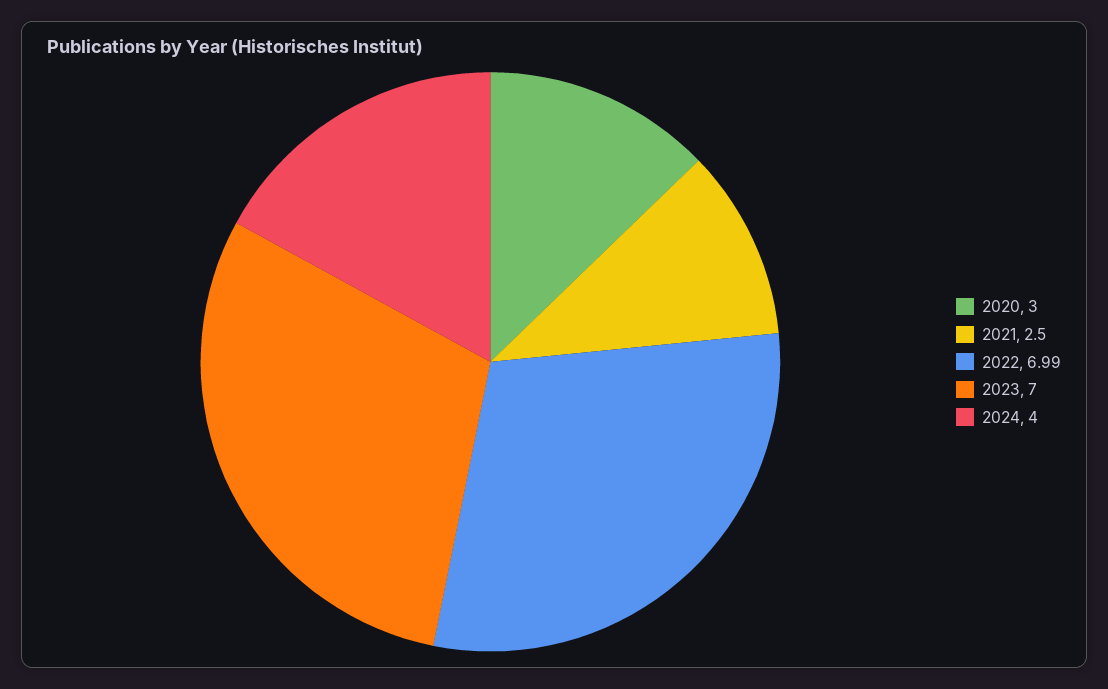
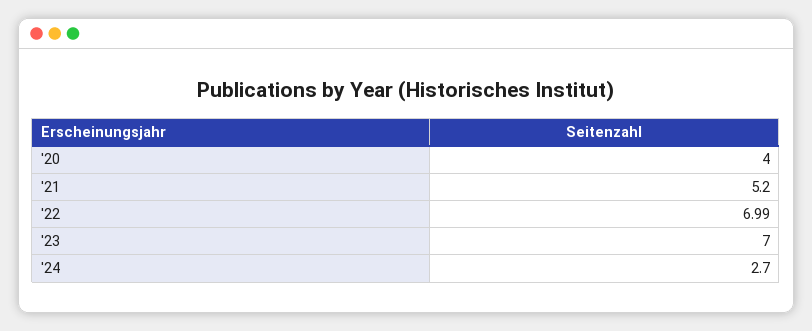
2020: 3 -> 4
2021: 2.5 -> 5.2
2024: 4 -> 2.7

